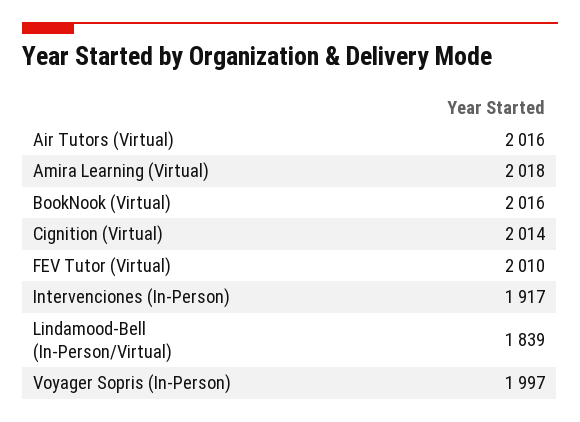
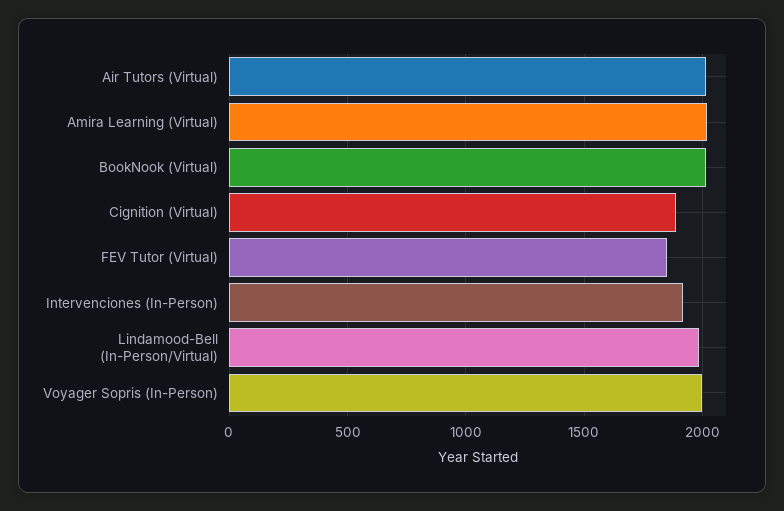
Cignition (Virtual): 2014 -> 1900
FEV Tutor (Virtual): 2010 -> 1850
Lindamood-Bell (In-Person/Virtual): 1839 -> 2000

